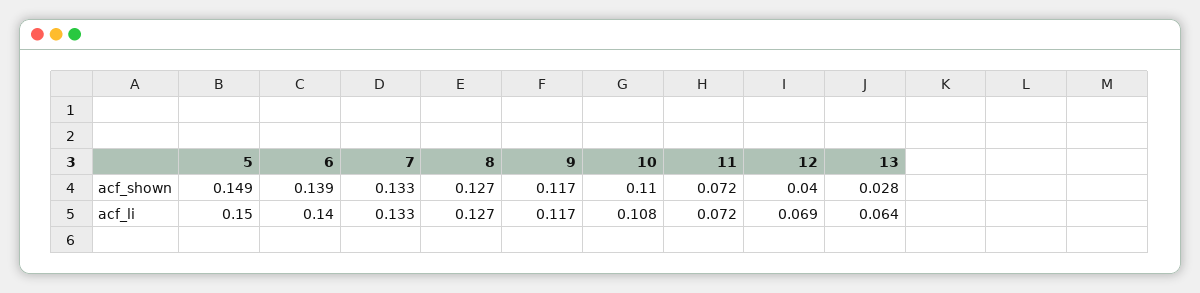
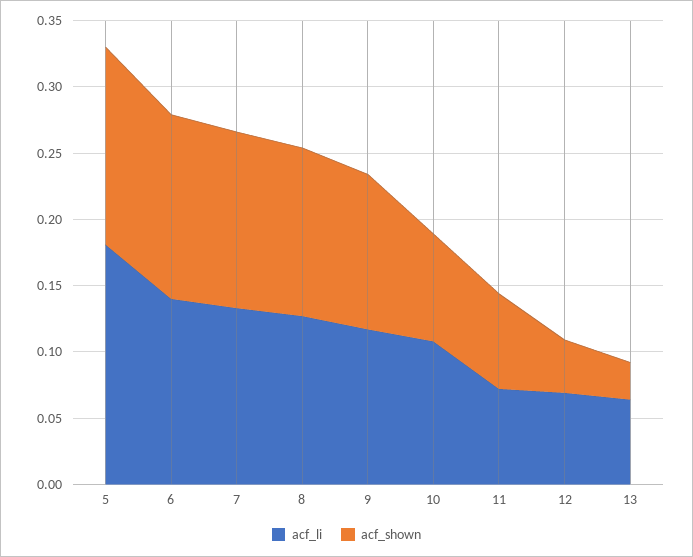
acf_shown, 10: 0.11 -> 0.08
acf_li, 5: 0.15 -> 0.18

